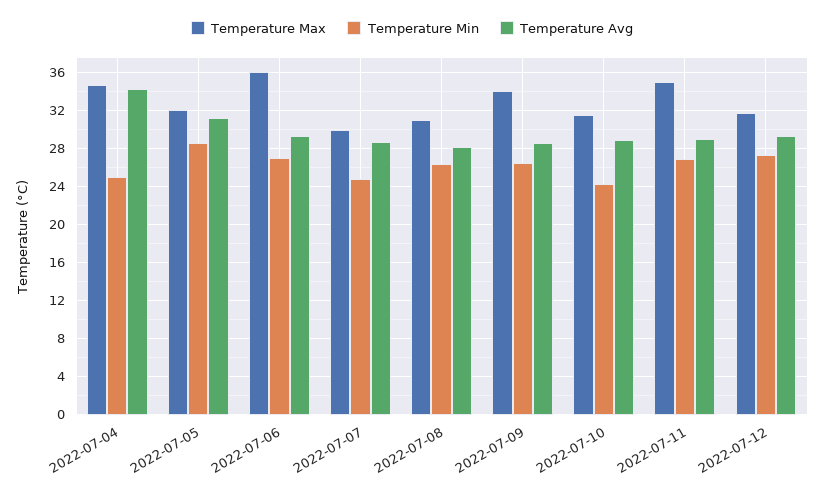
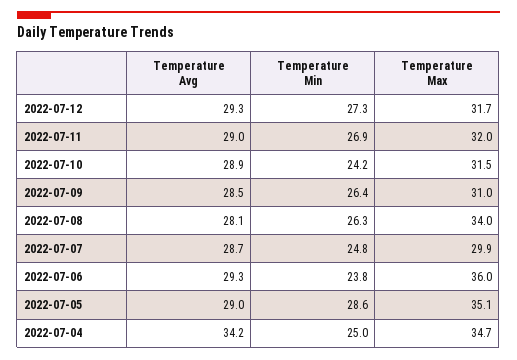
Temperature Max, 2022-07-05: 32 -> 35.1
Temperature Avg, 2022-07-05: 31 -> 29
Temperature Min, 2022-07-06: 27 -> 23.8
Temperature Max, 2022-07-08: 31 -> 34
Temperature Max, 2022-07-09: 34 -> 31
Temperature Max, 2022-07-11: 35 -> 32

